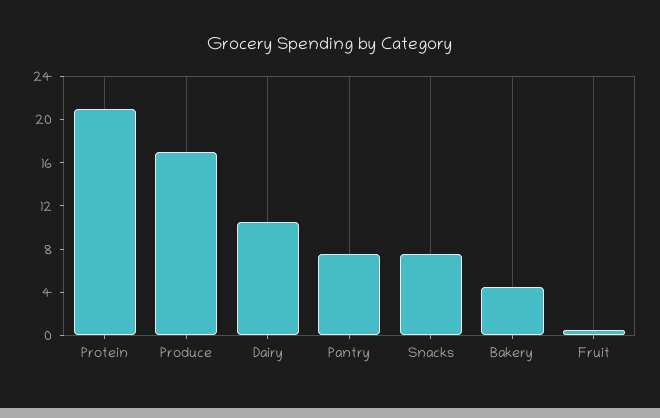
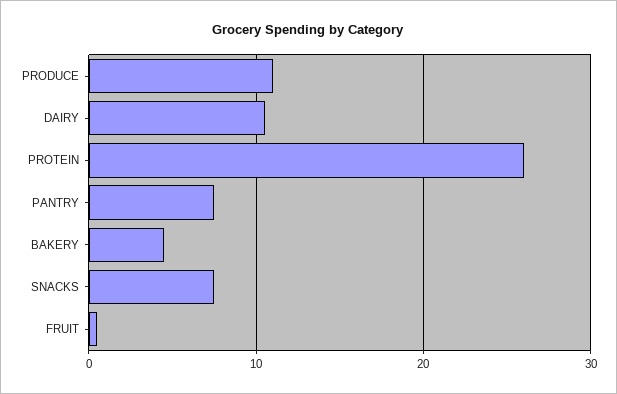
Protein: 21 -> 26
Produce: 17 -> 11

